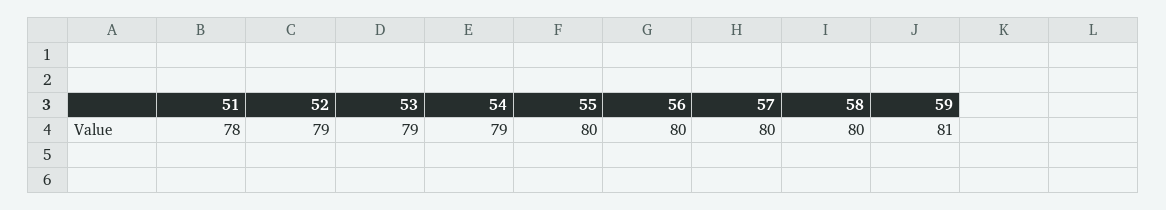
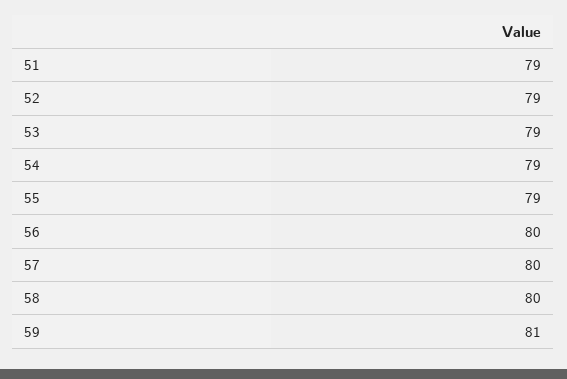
51: 78 -> 79
55: 80 -> 79

